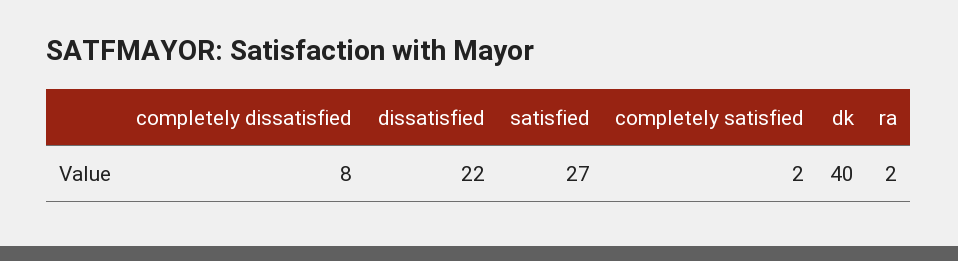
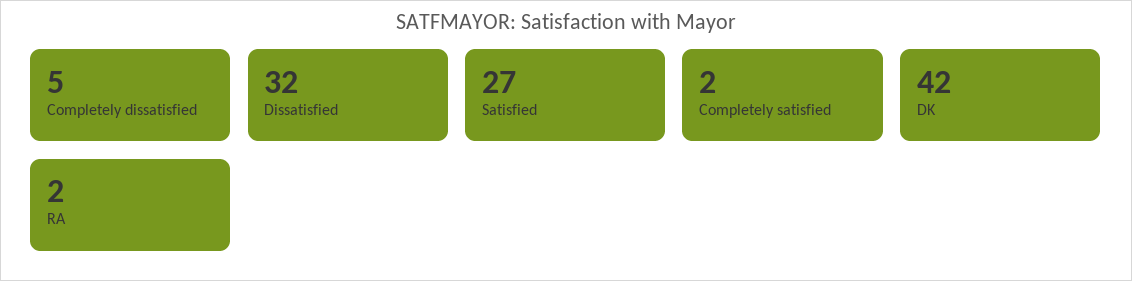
completely dissatisfied: 8 -> 5
dissatisfied: 22 -> 32
dk: 40 -> 42

